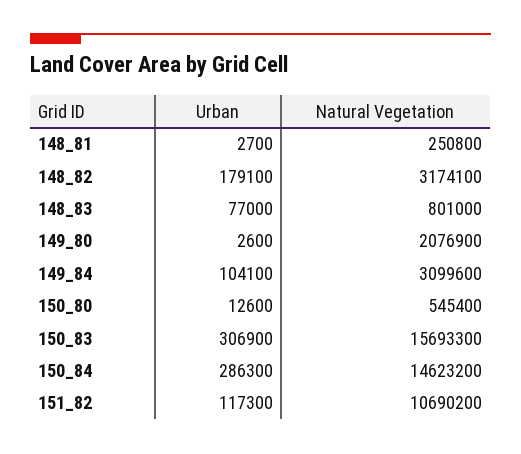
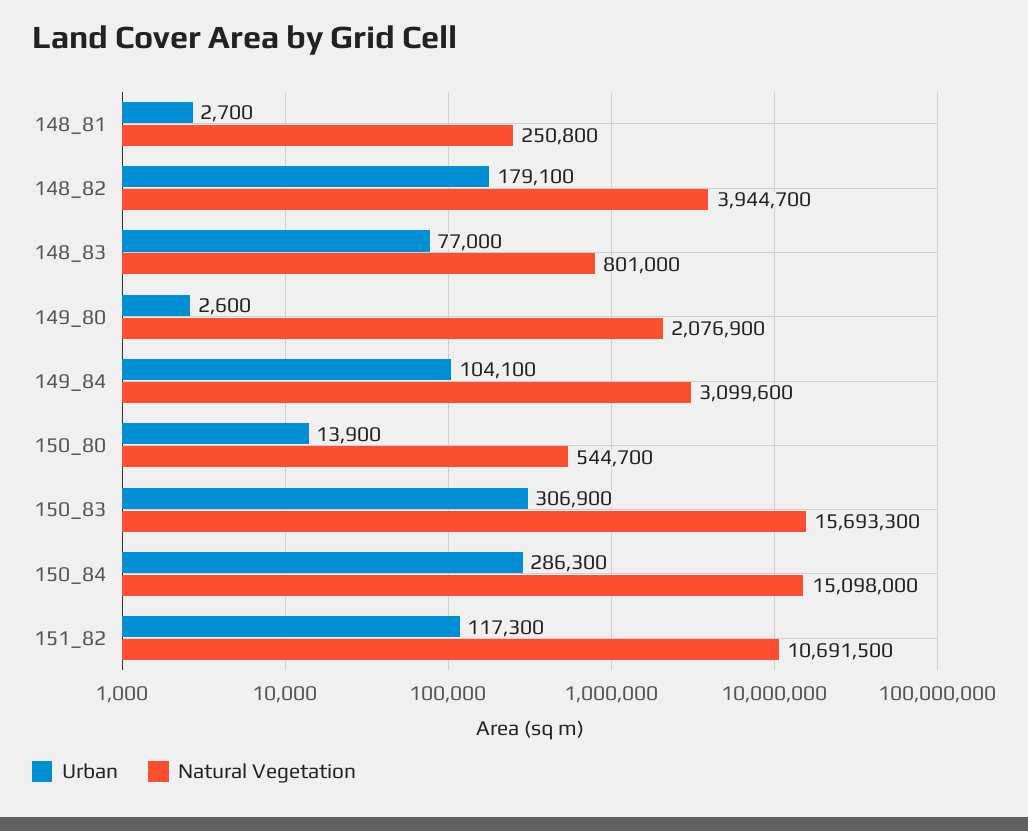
Natural Vegetation, 148_82: 3174100 -> 3944700
Urban, 150_80: 12600 -> 13900
Natural Vegetation, 150_80: 545400 -> 544700
Natural Vegetation, 150_84: 14623200 -> 15098000
Natural Vegetation, 151_82: 10690200 -> 10691500

